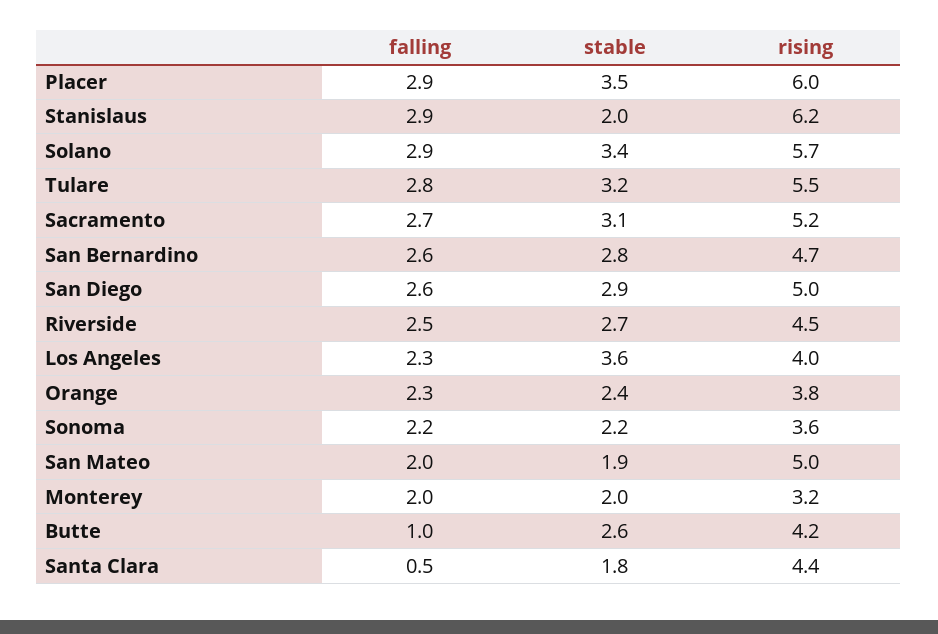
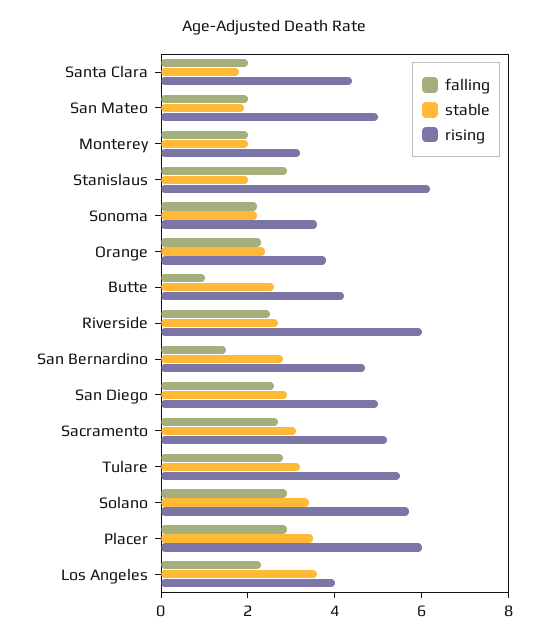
falling, San Bernardino: 2.6 -> 1.5
rising, Riverside: 4.5 -> 6
falling, Santa Clara: 0.5 -> 2

